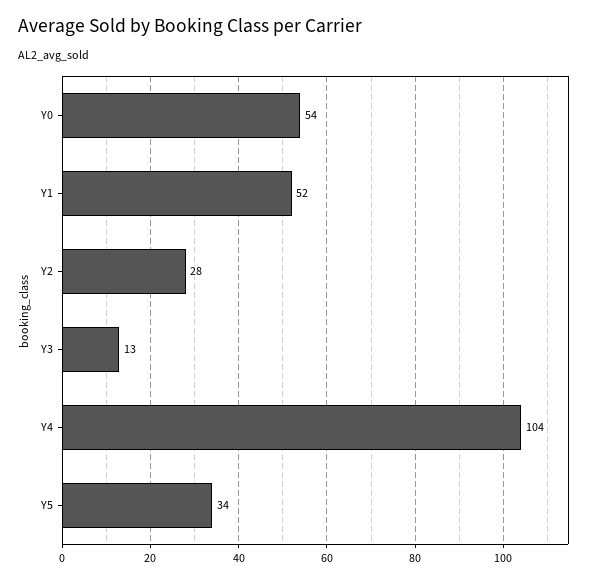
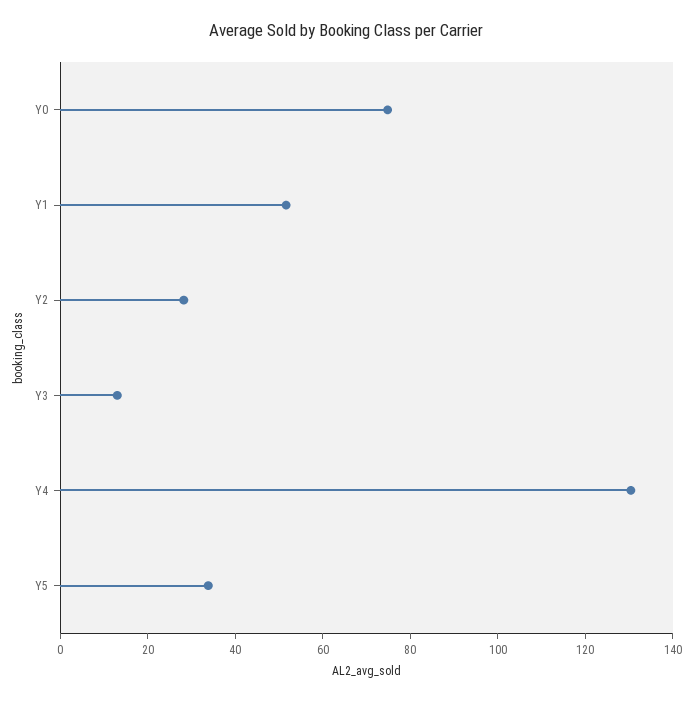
Y0: 54 -> 75
Y4: 104 -> 130

